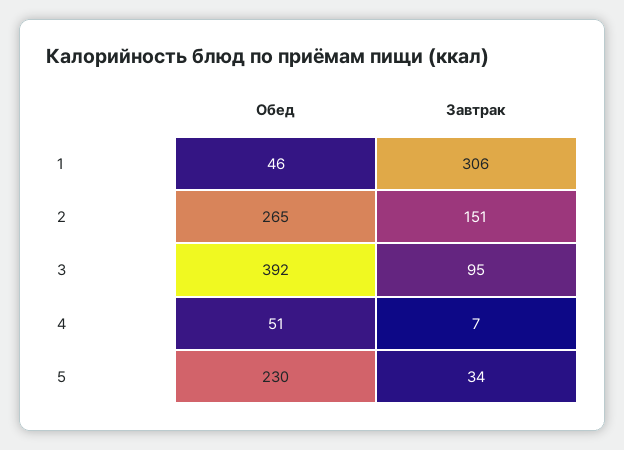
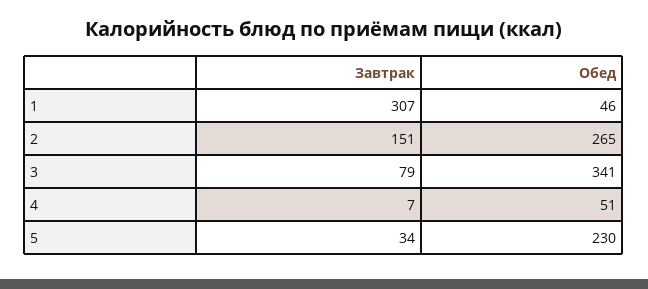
Завтрак, 1: 306 -> 307
Обед, 3: 392 -> 341
Завтрак, 3: 95 -> 79

